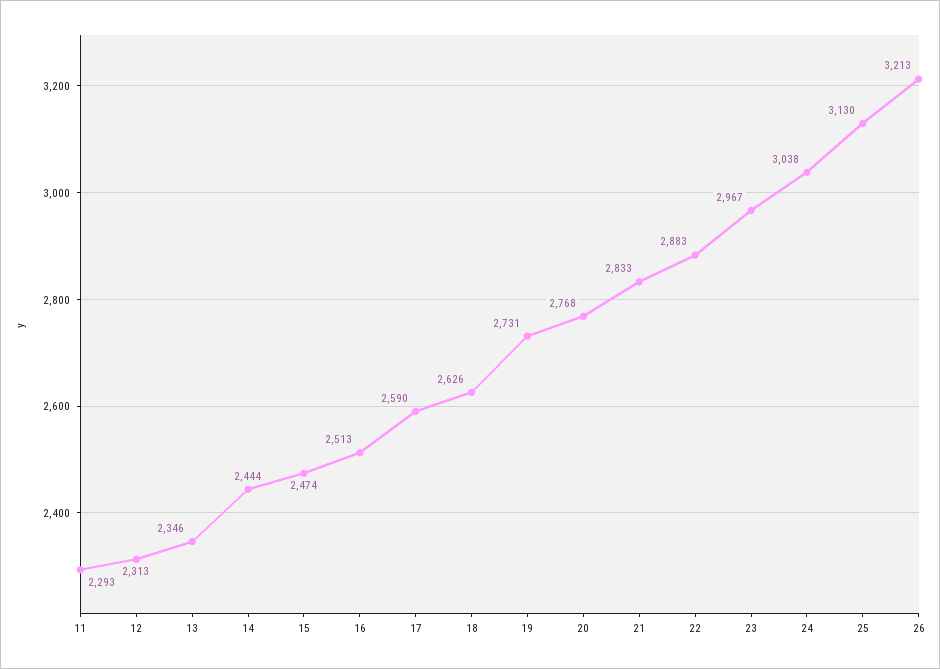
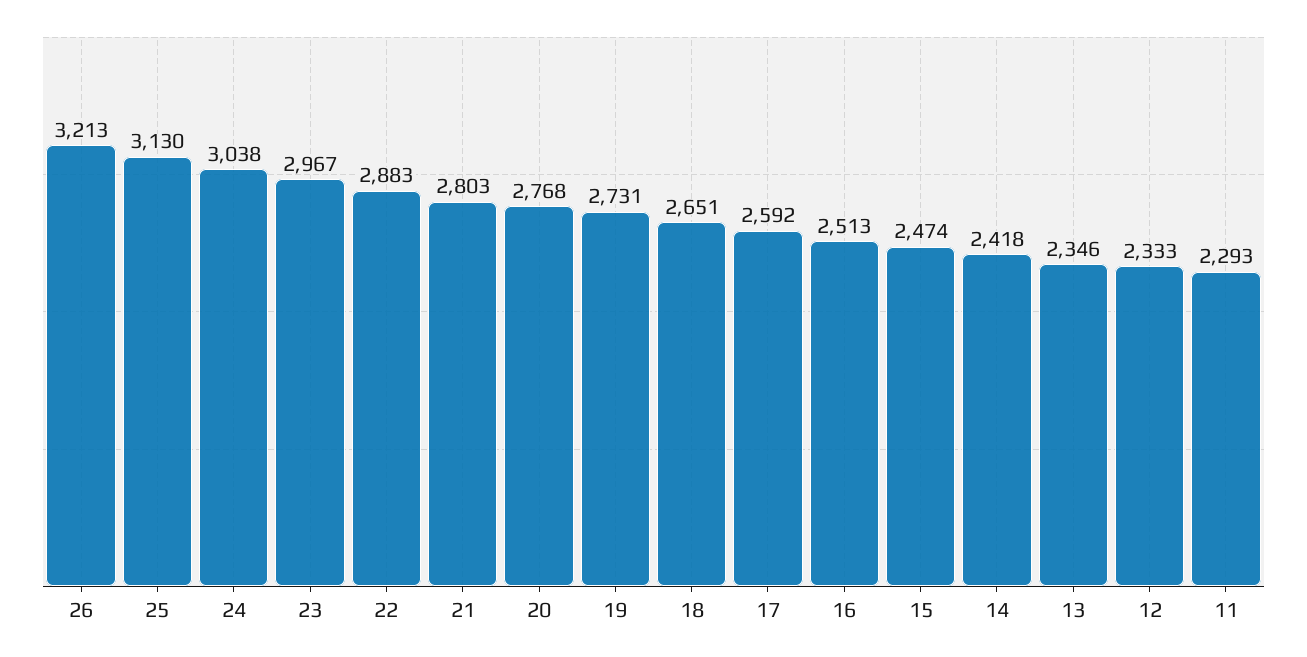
12: 2313 -> 2333
14: 2444 -> 2418
17: 2590 -> 2592
18: 2626 -> 2651
21: 2833 -> 2803

